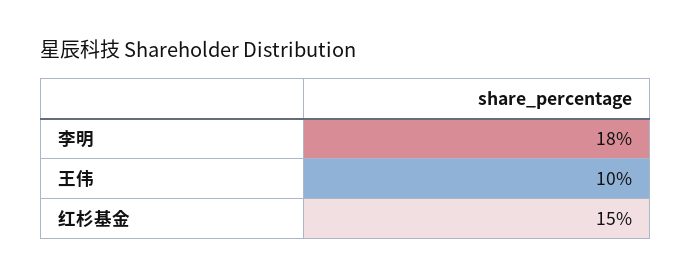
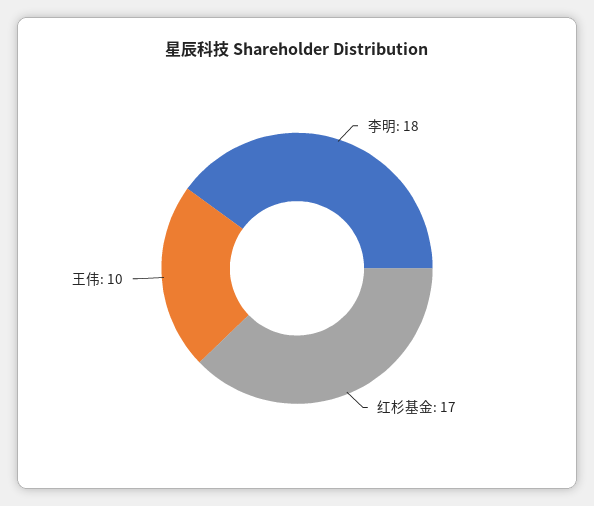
红杉基金: 15 -> 17

